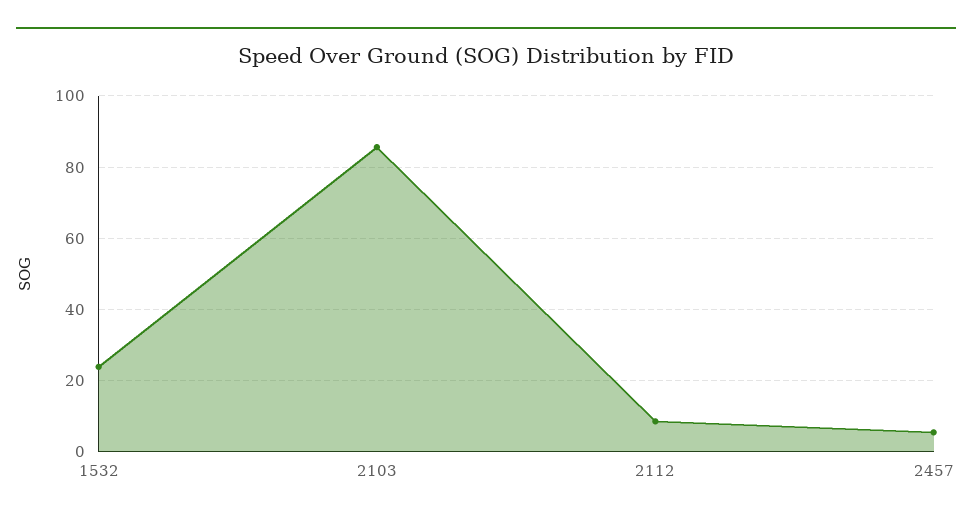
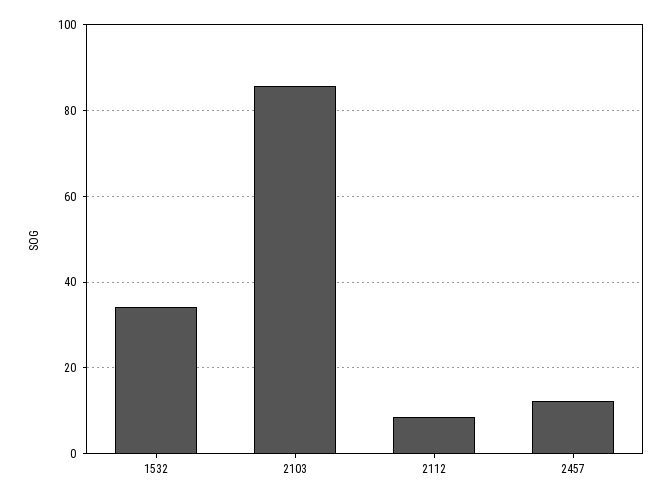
1532: 24 -> 34
2457: 6 -> 12

